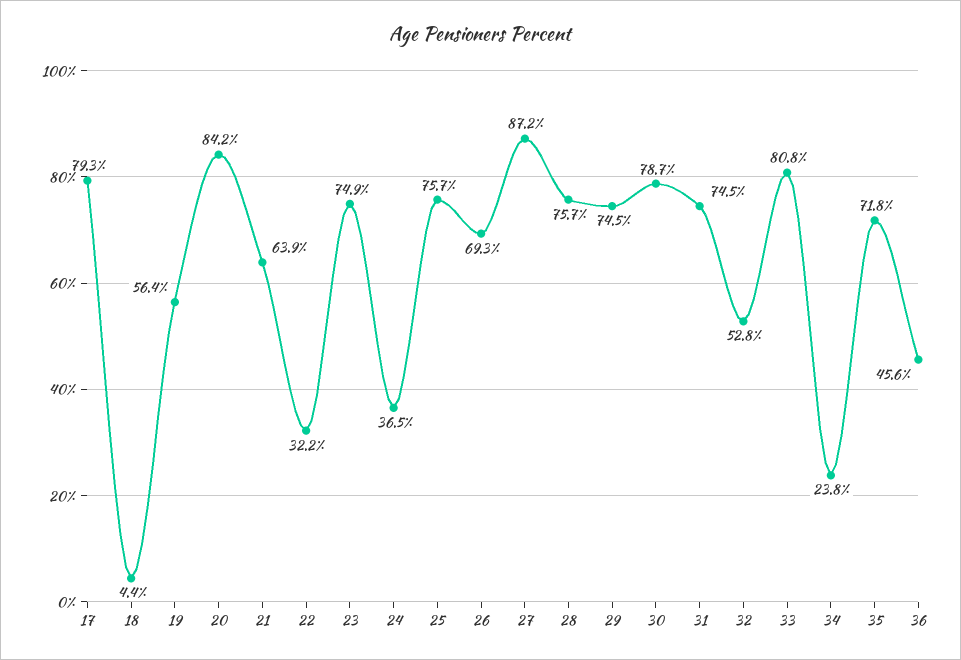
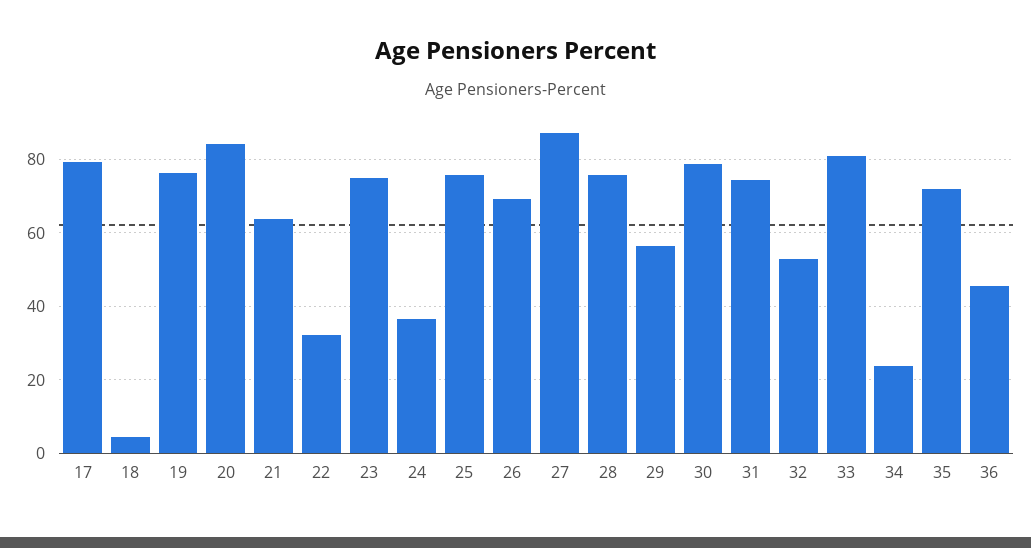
19: 56.4 -> 76
29: 74.5 -> 56

